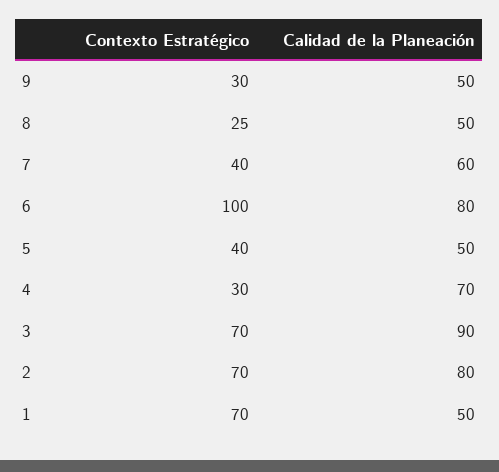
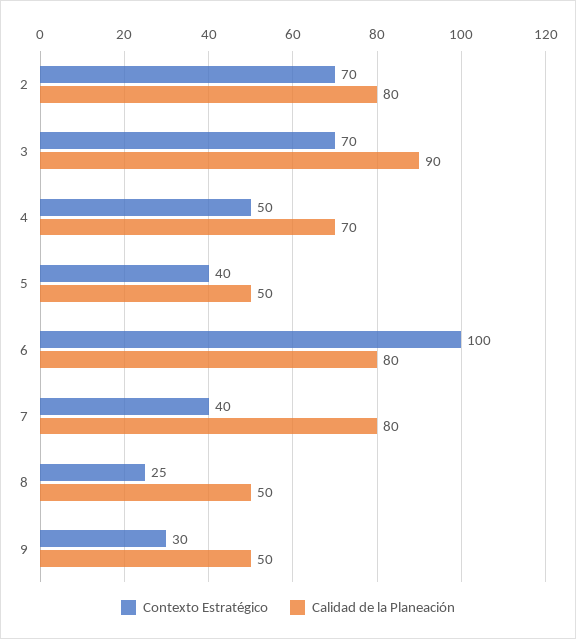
Calidad de la Planeación, 7: 60 -> 80
Contexto Estratégico, 4: 30 -> 50
Contexto Estratégico, 1: 70 -> none
Calidad de la Planeación, 1: 50 -> none

